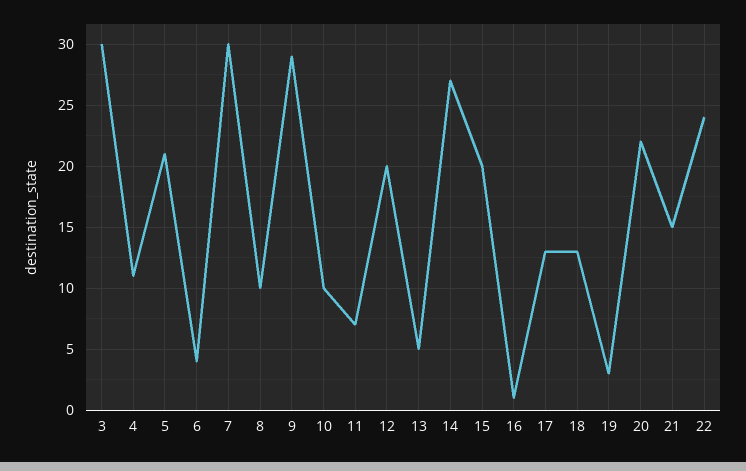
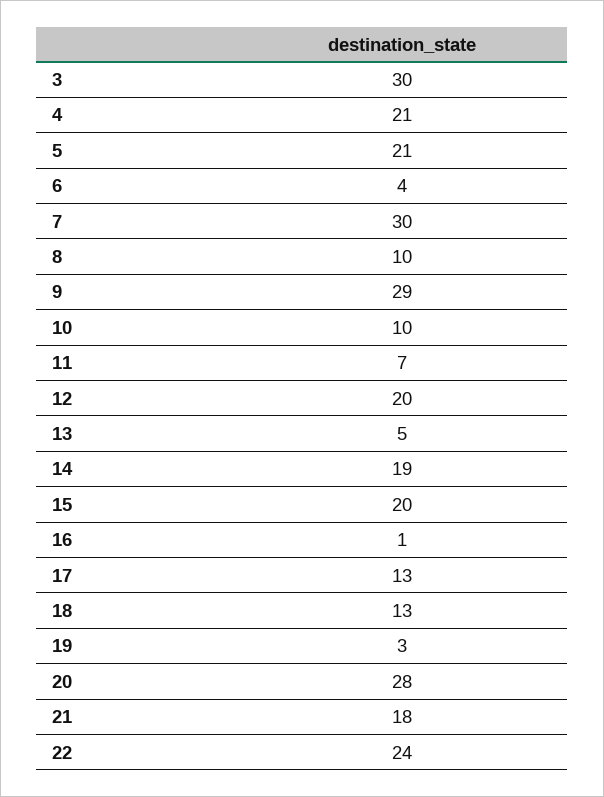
4: 11 -> 21
14: 27 -> 19
20: 22 -> 28
21: 15 -> 18

